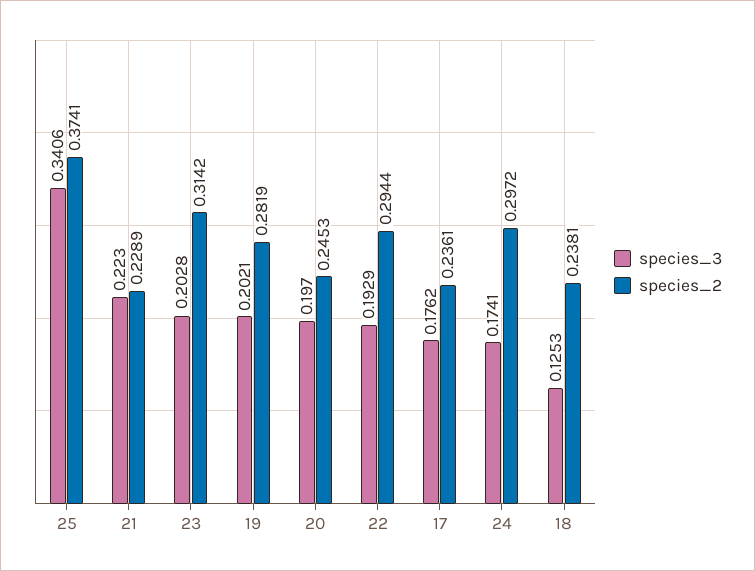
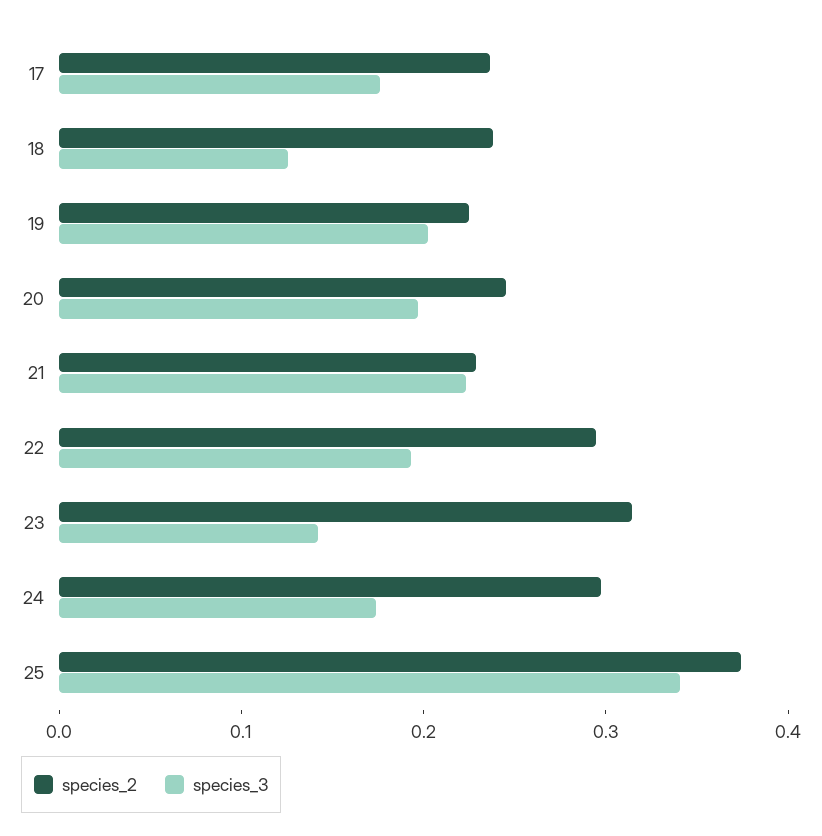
species_3, 23: 0.2028 -> 0.14
species_2, 19: 0.2819 -> 0.22

